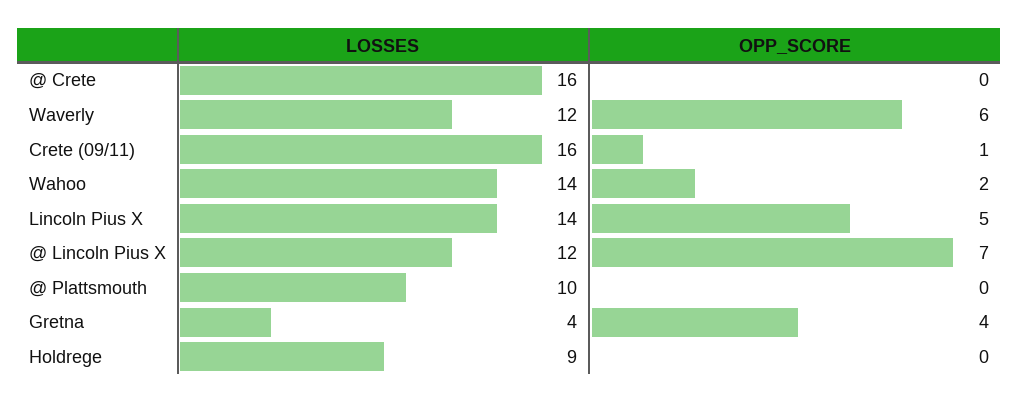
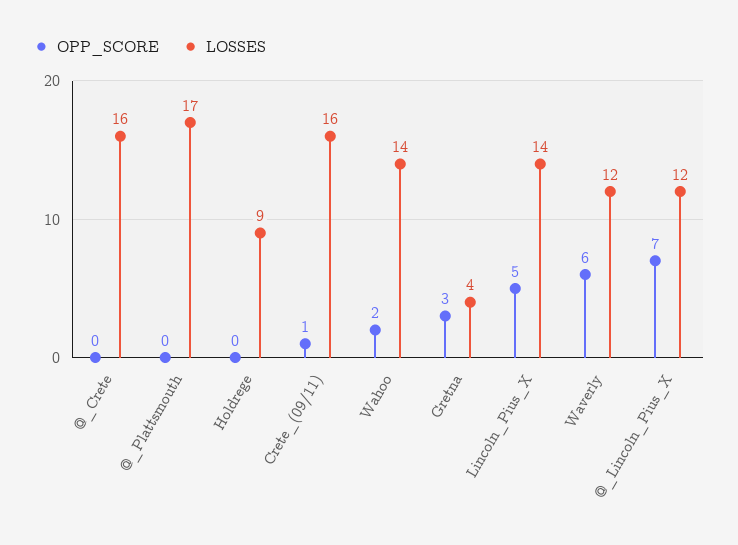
LOSSES, @ Plattsmouth: 10 -> 17
OPP_SCORE, Gretna: 4 -> 3

